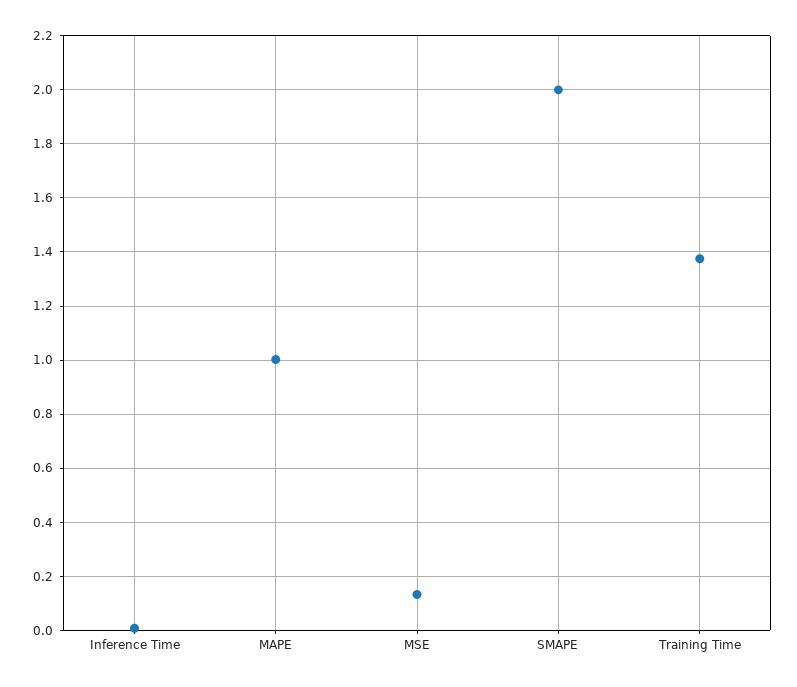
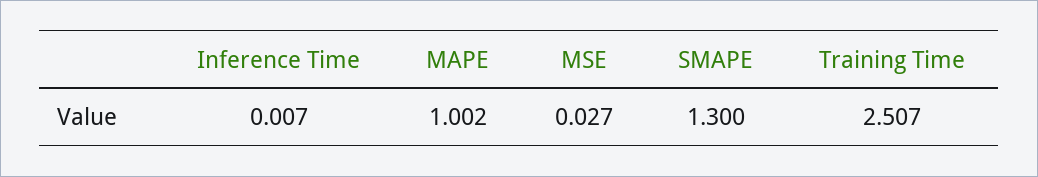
MSE: 0.125 -> 0.027
SMAPE: 2 -> 1.3
Training Time: 1.375 -> 2.507

